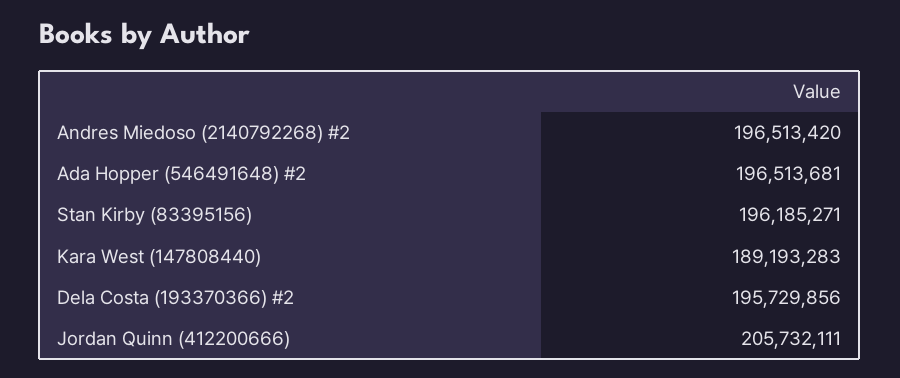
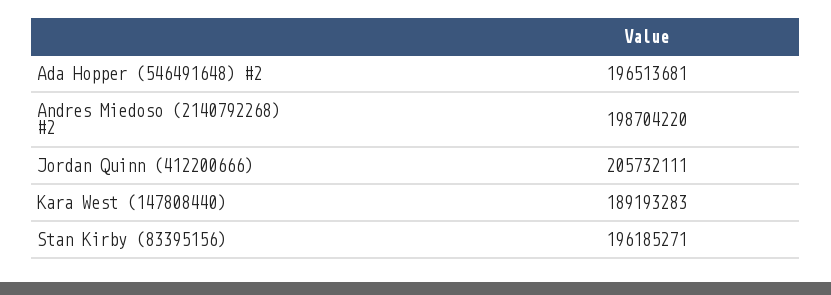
Andres Miedoso (2140792268) #2: 196513420 -> 198704220
Dela Costa (193370366) #2: 195729856 -> none

